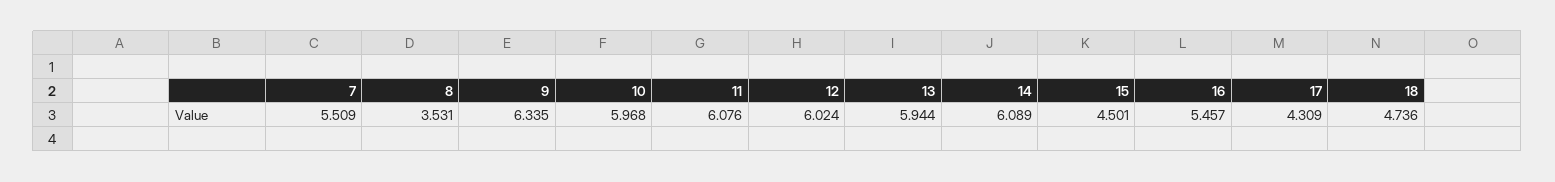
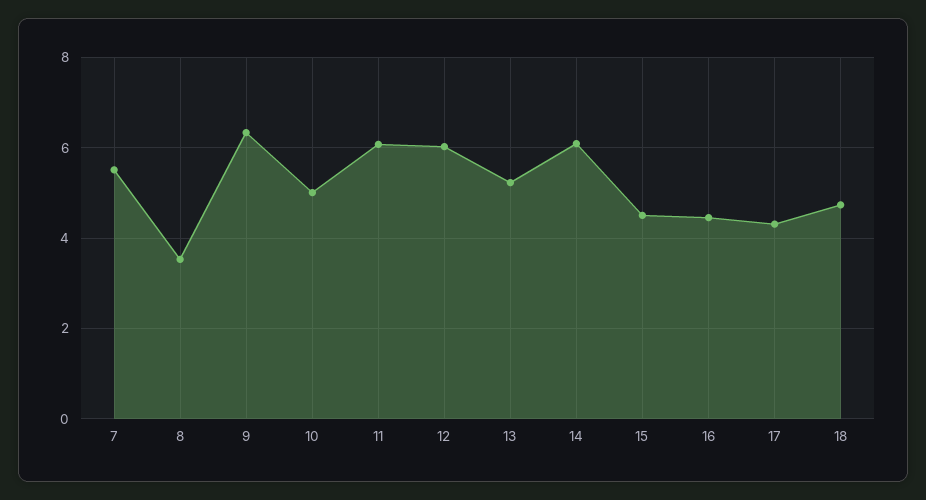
10: 5.968 -> 5
13: 5.944 -> 5.2
16: 5.457 -> 4.4

